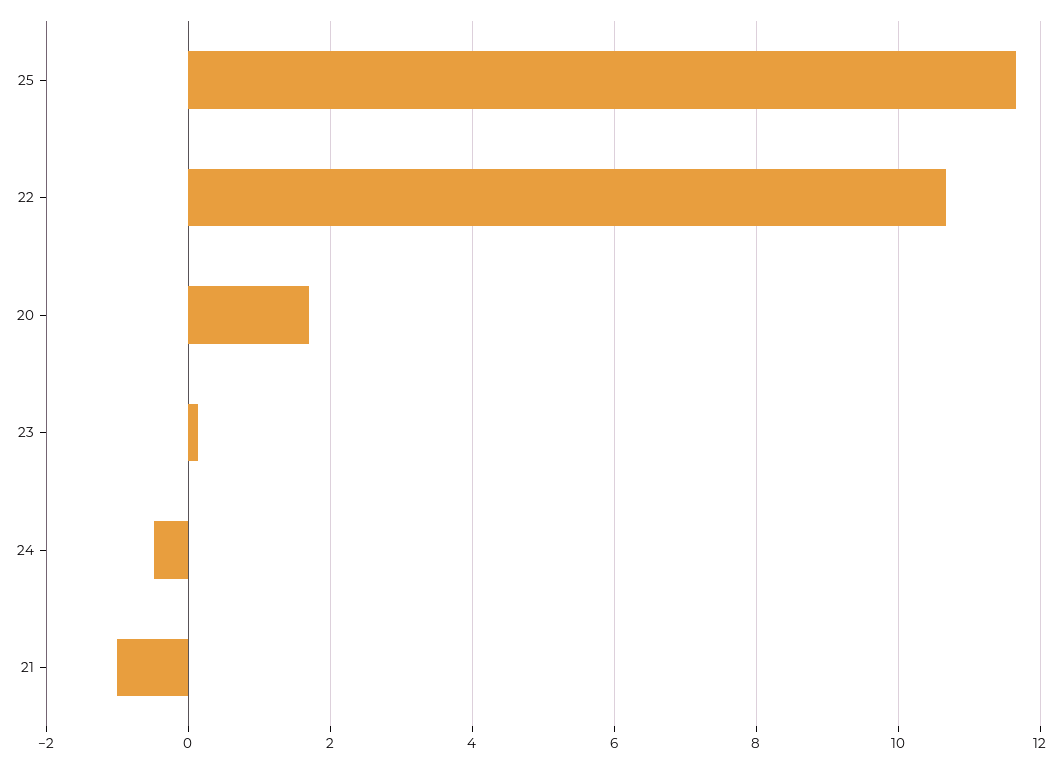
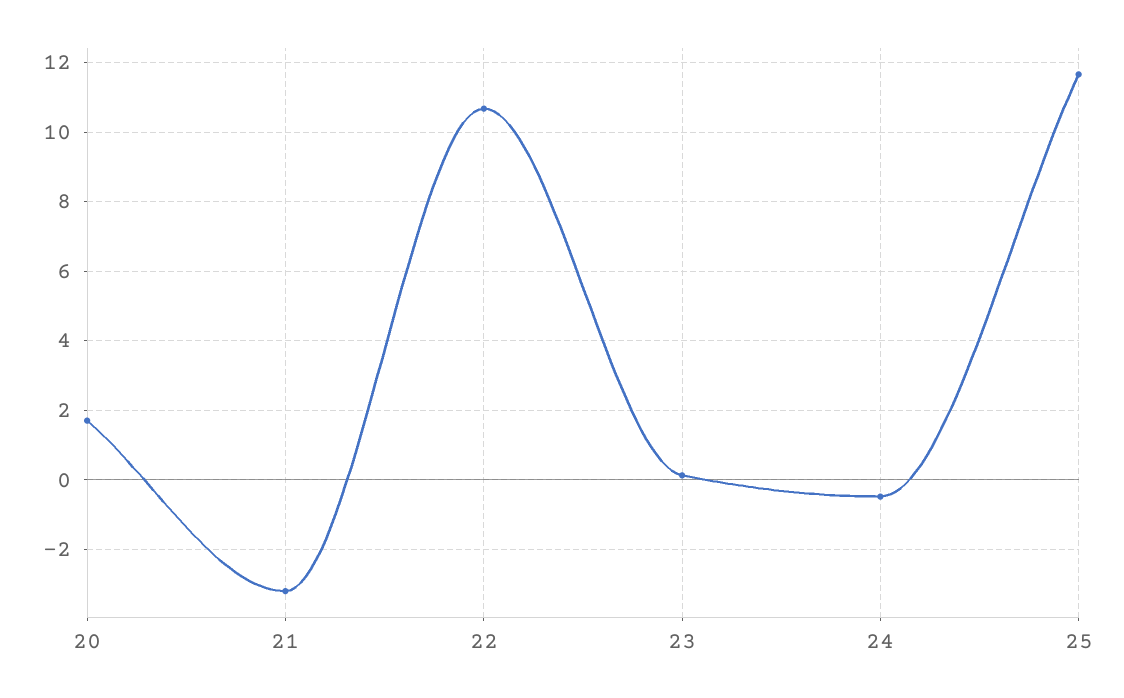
21: -1 -> -3.2

